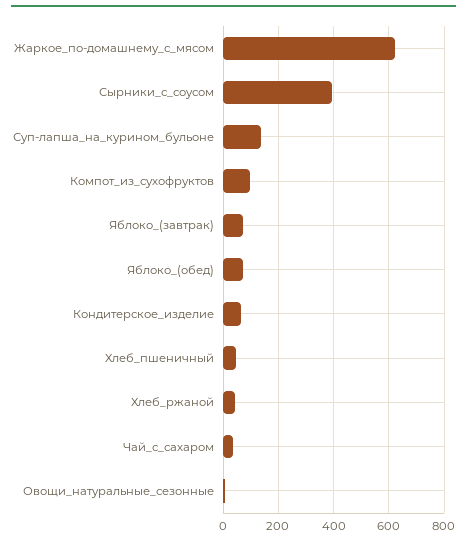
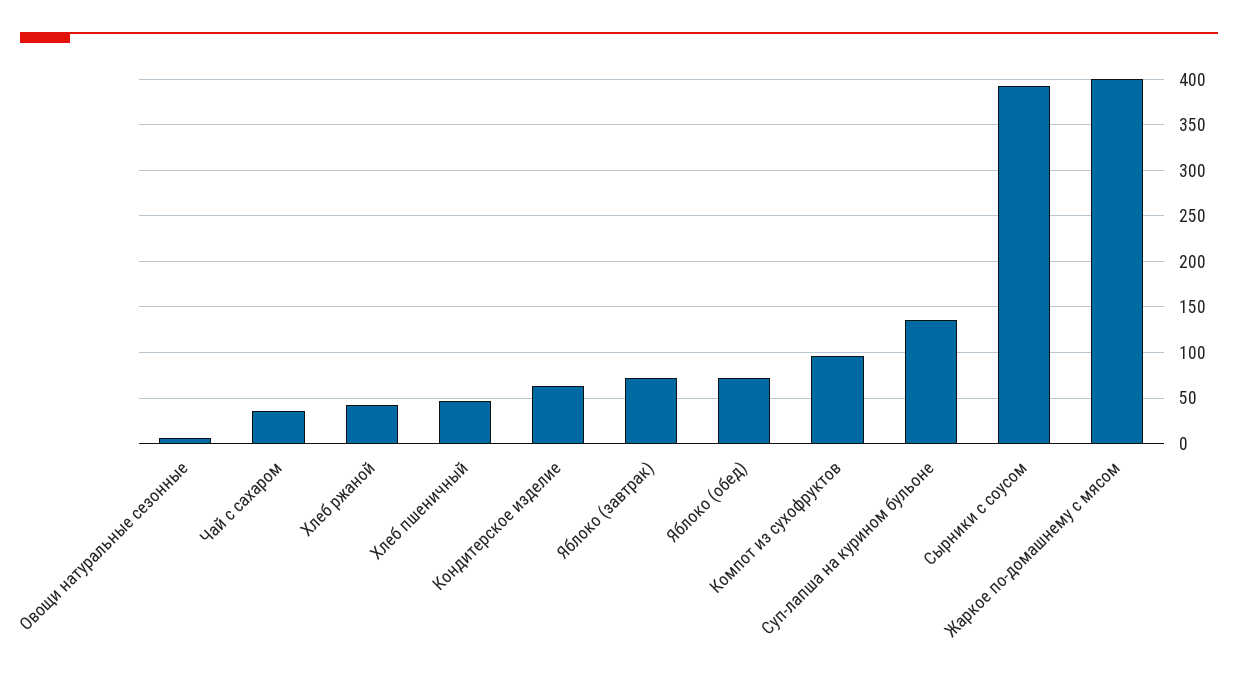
Жаркое_по-домашнему_с_мясом: 625 -> 400

